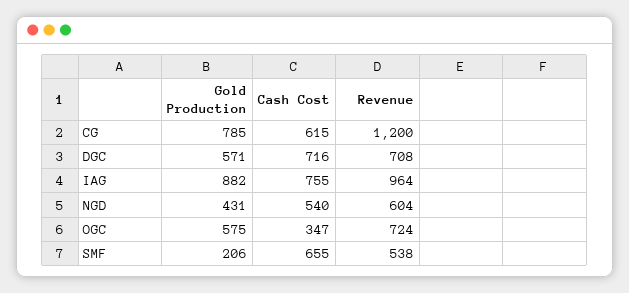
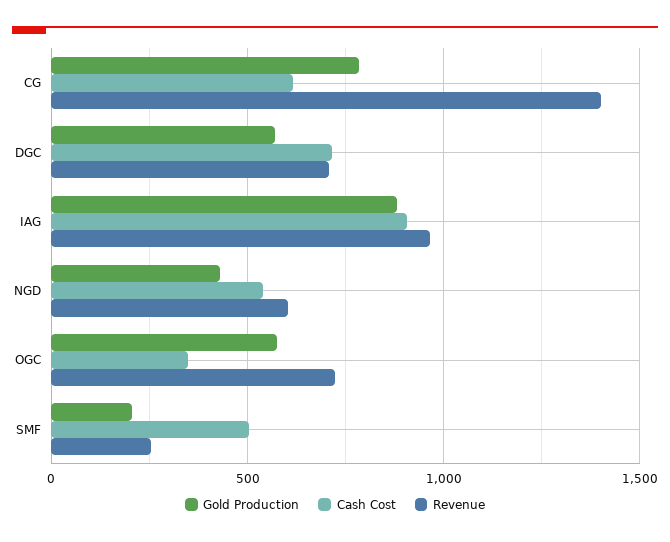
Revenue, CG: 1200 -> 1400
Cash Cost, IAG: 755 -> 900
Cash Cost, SMF: 655 -> 500
Revenue, SMF: 538 -> 250

